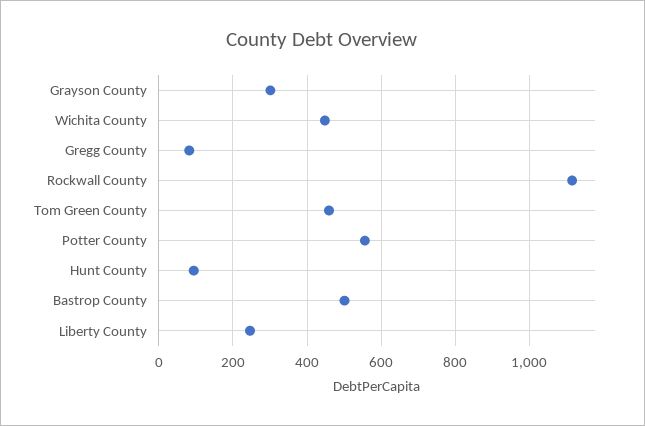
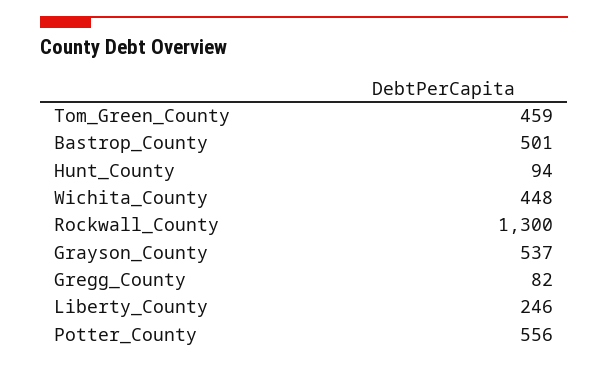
Grayson County: 300 -> 537
Rockwall County: 1120 -> 1300

